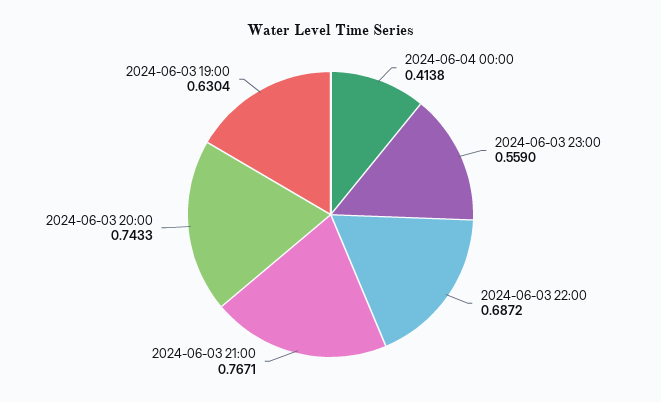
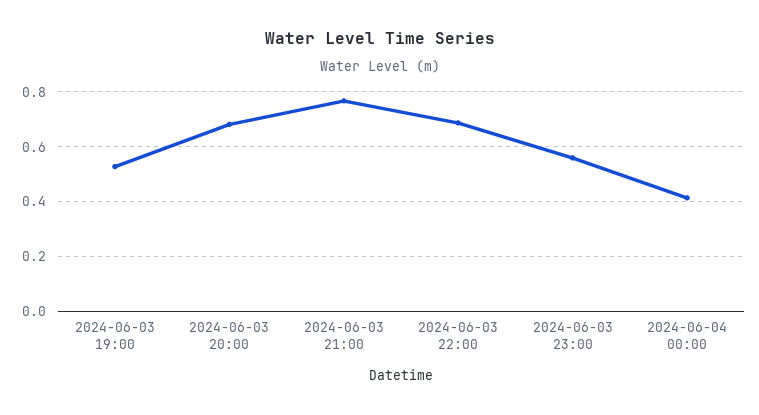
2024-06-03 20:00: 0.7433 -> 0.675
2024-06-03 19:00: 0.6304 -> 0.525

